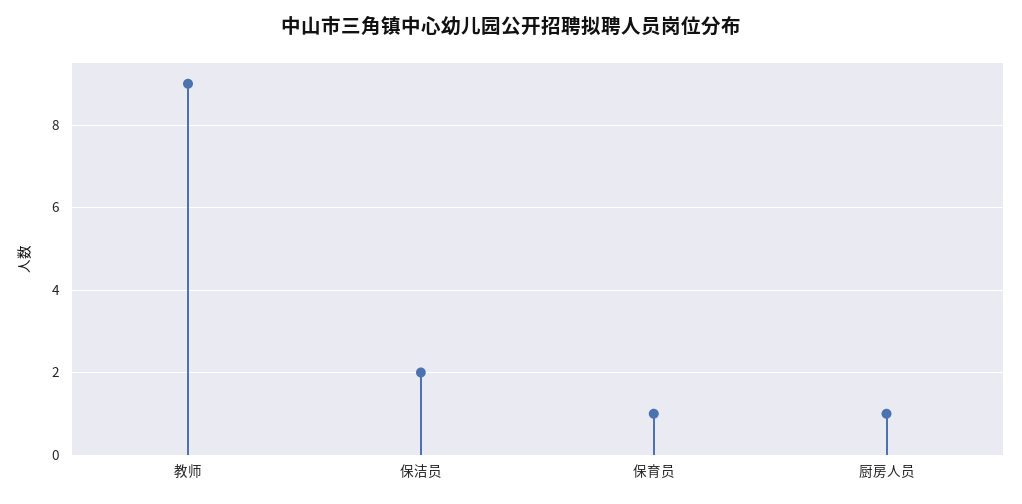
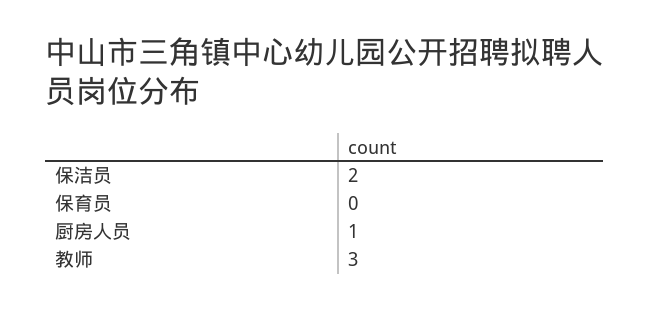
教师: 9 -> 3
保育员: 1 -> 0

